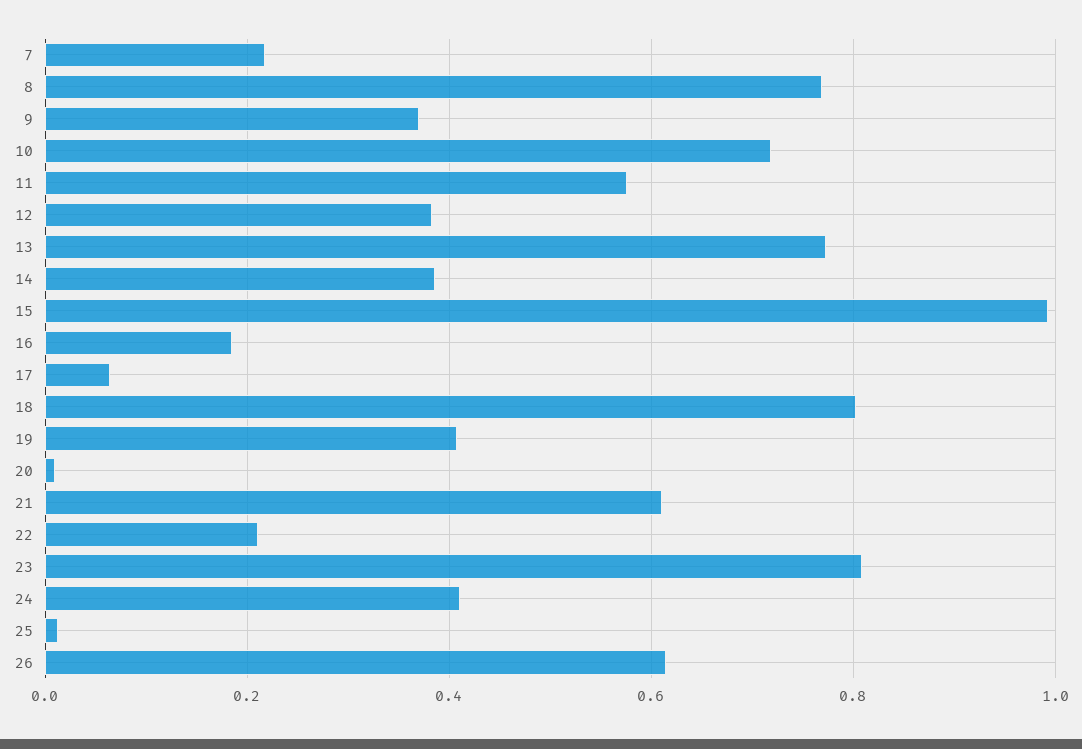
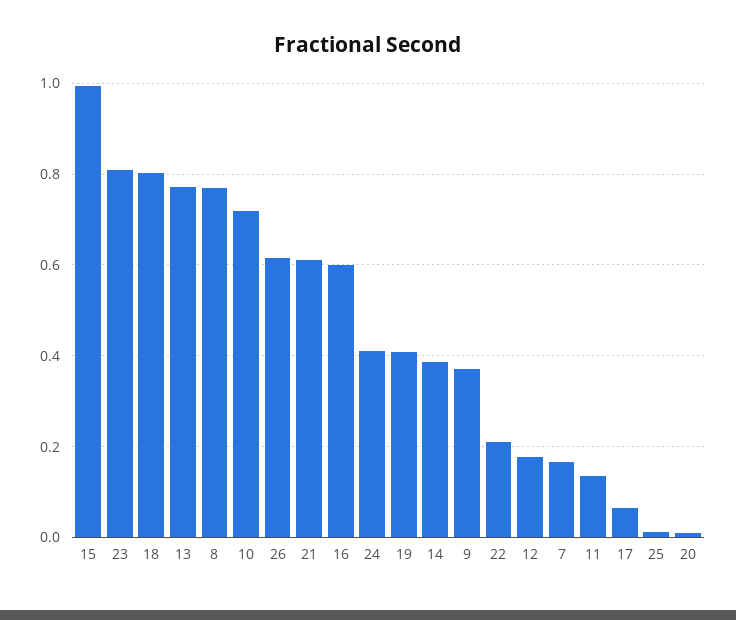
7: 0.22 -> 0.16
11: 0.58 -> 0.14
12: 0.38 -> 0.18
16: 0.18 -> 0.6

